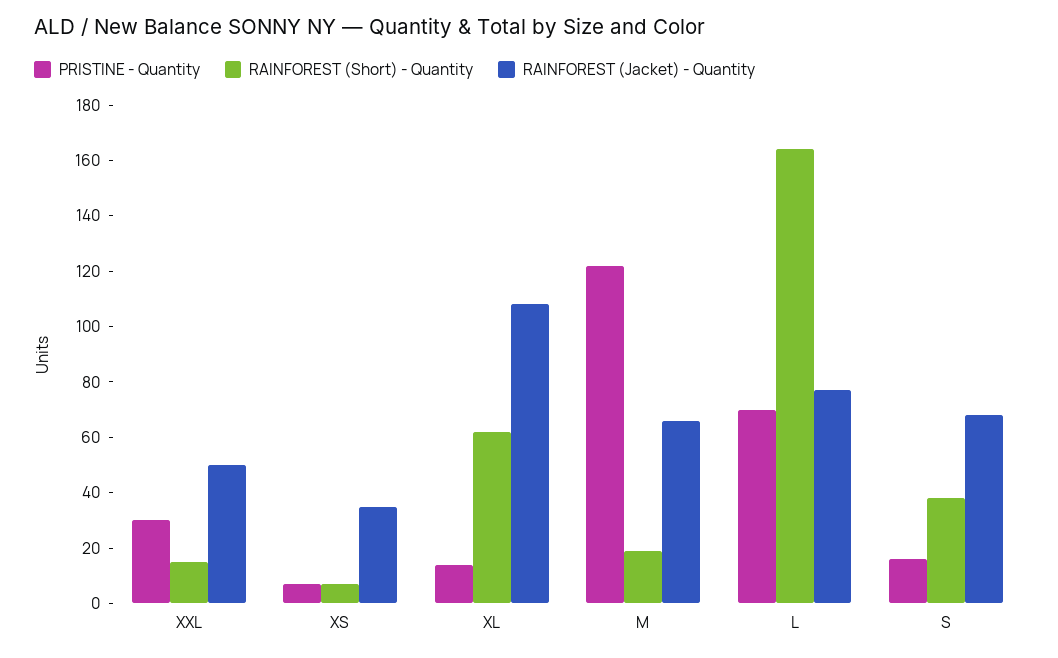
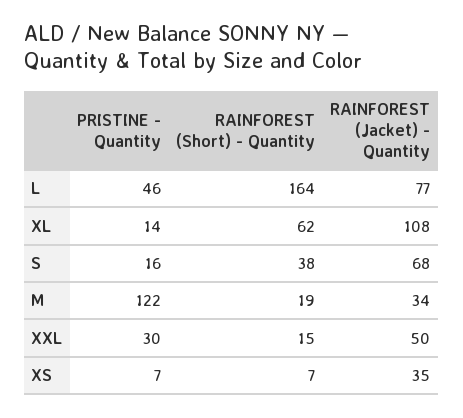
RAINFOREST (Jacket) - Quantity, M: 65 -> 34
PRISTINE - Quantity, L: 70 -> 46

